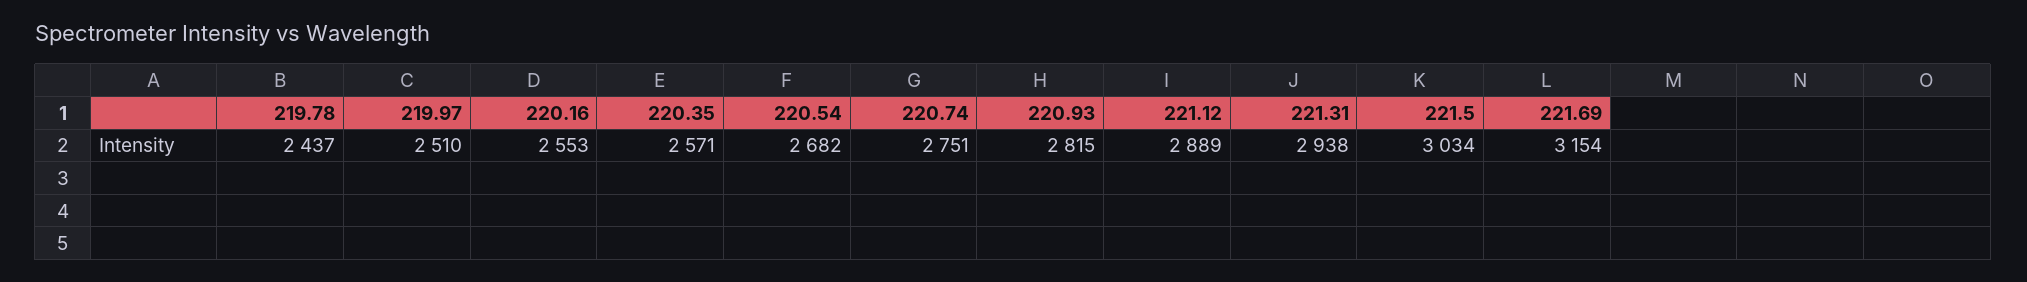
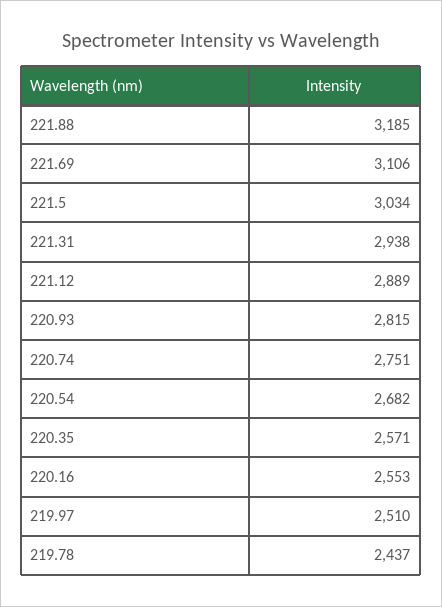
221.69: 3154 -> 3106
221.88: none -> 3185

